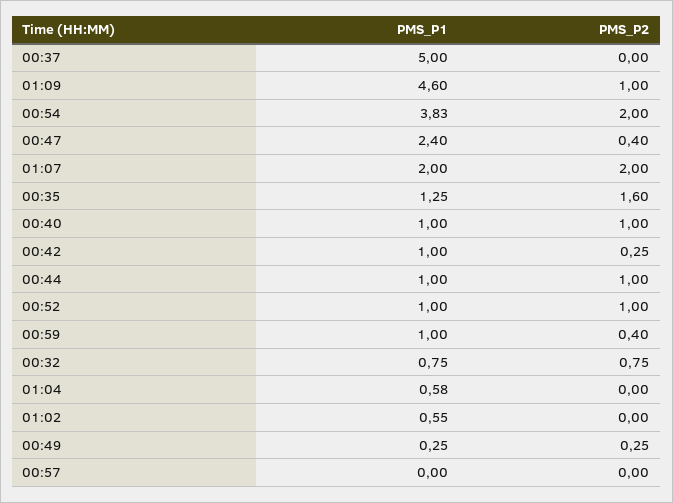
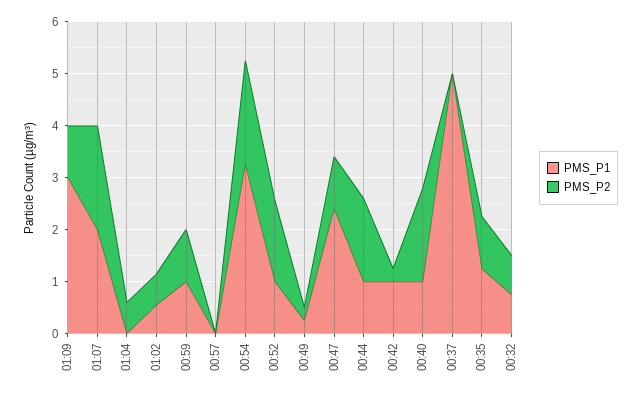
PMS_P1, 01:09: 4.6 -> 3
PMS_P1, 00:54: 3.83 -> 3.2
PMS_P2, 00:47: 0.4 -> 1
PMS_P2, 00:35: 1.6 -> 1
PMS_P2, 00:40: 1 -> 1.8
PMS_P2, 00:44: 1 -> 1.6
PMS_P2, 00:52: 1 -> 1.6
PMS_P2, 00:59: 0.4 -> 1
PMS_P1, 01:04: 0.58 -> 0
PMS_P2, 01:04: 0 -> 0.6
PMS_P2, 01:02: 0 -> 0.6

